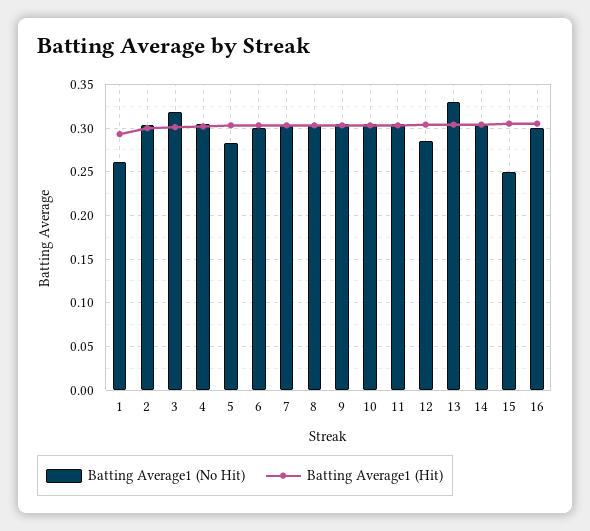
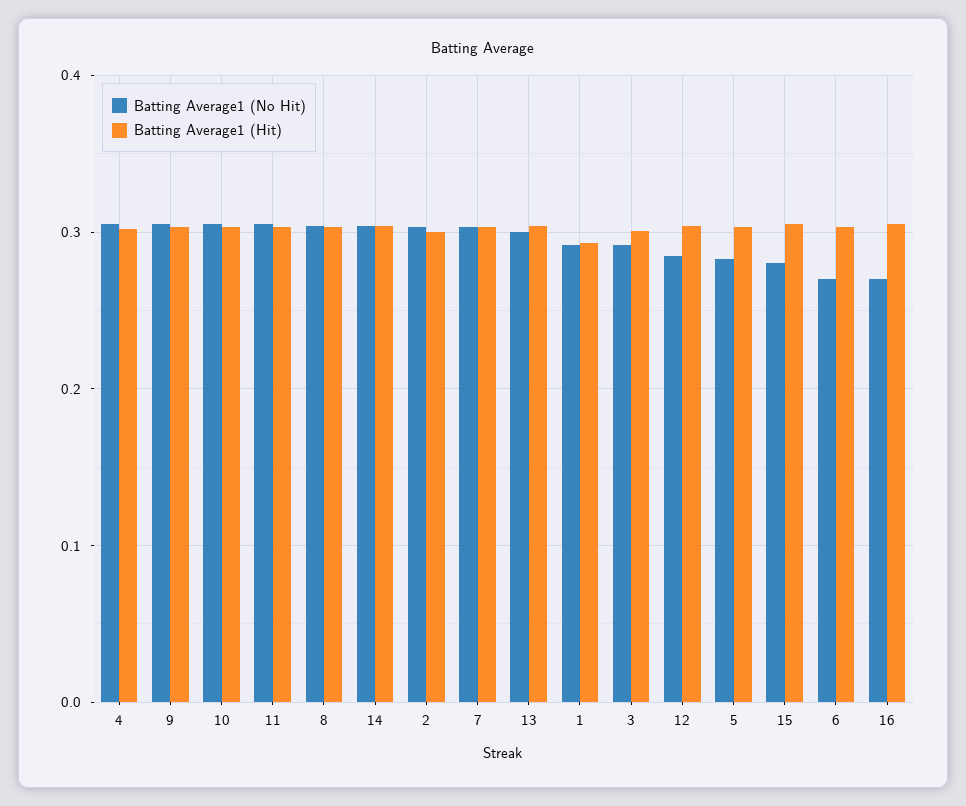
Batting Average1 (No Hit), 1: 0.26 -> 0.29
Batting Average1 (No Hit), 3: 0.32 -> 0.29
Batting Average1 (No Hit), 6: 0.3 -> 0.27
Batting Average1 (No Hit), 13: 0.33 -> 0.3
Batting Average1 (No Hit), 15: 0.25 -> 0.28
Batting Average1 (No Hit), 16: 0.3 -> 0.27

